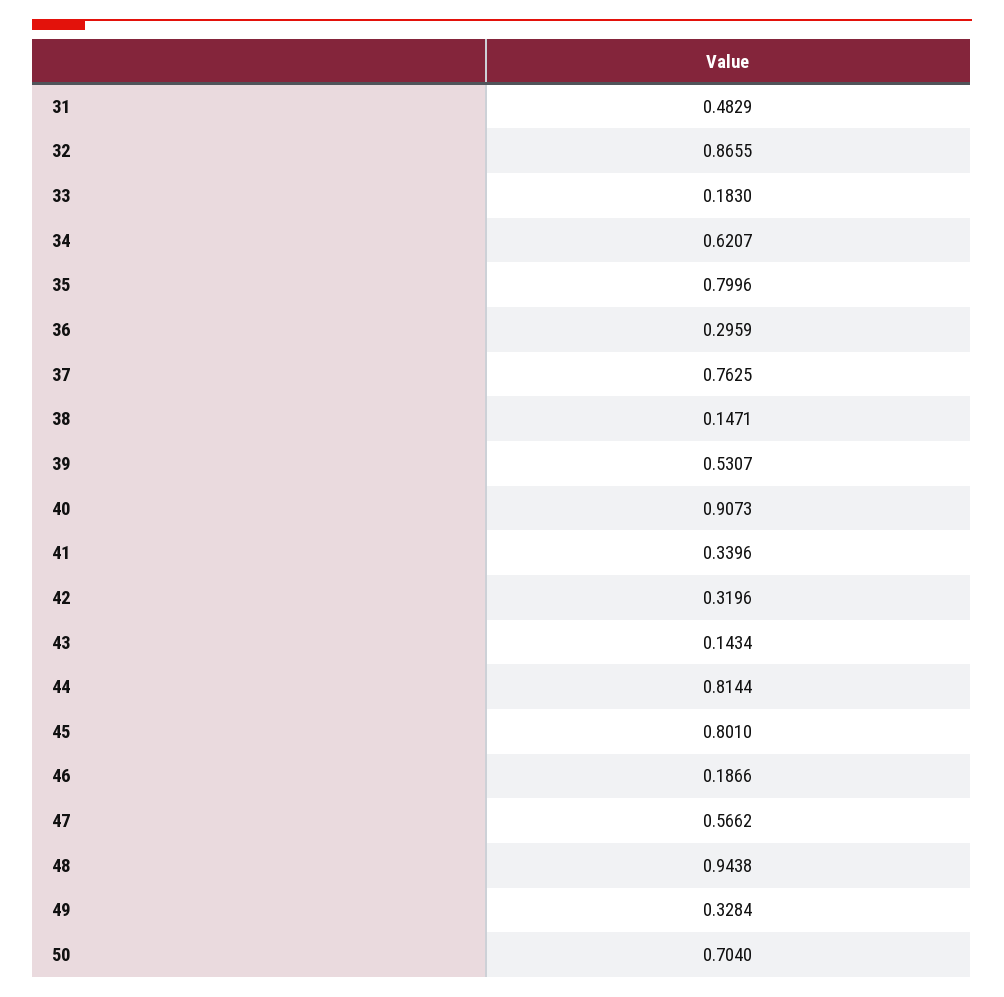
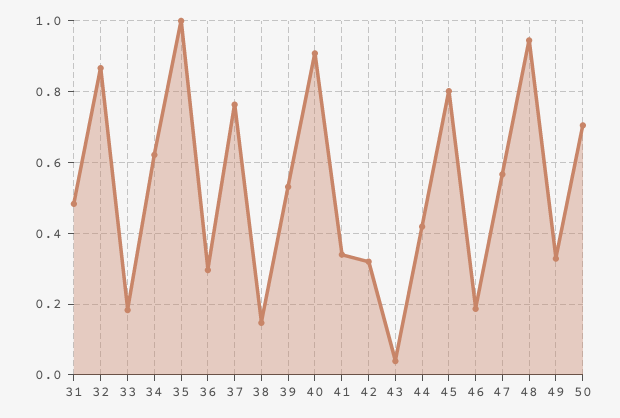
35: 0.7996 -> 1
43: 0.1434 -> 0.04
44: 0.8144 -> 0.42

